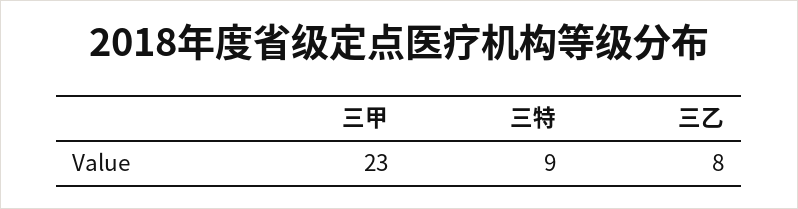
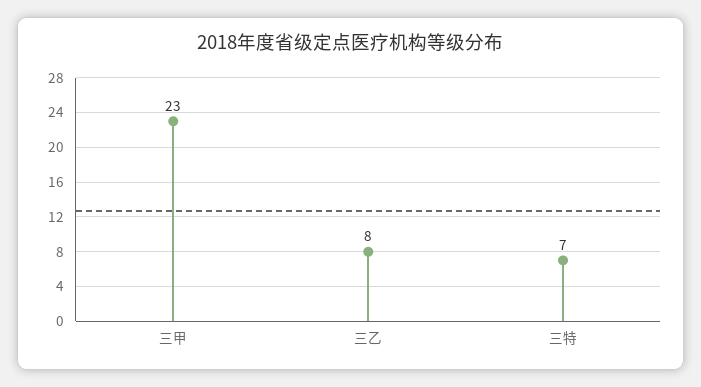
三特: 9 -> 7

